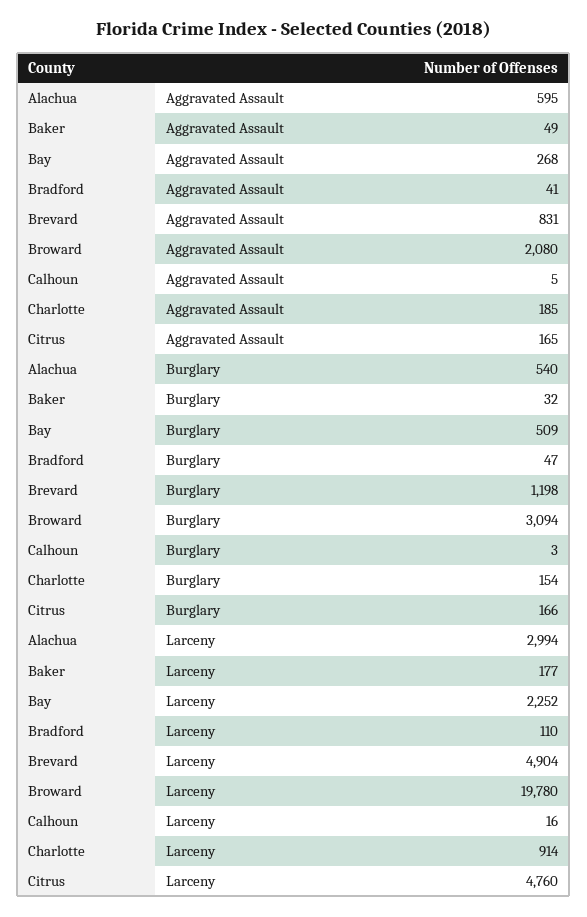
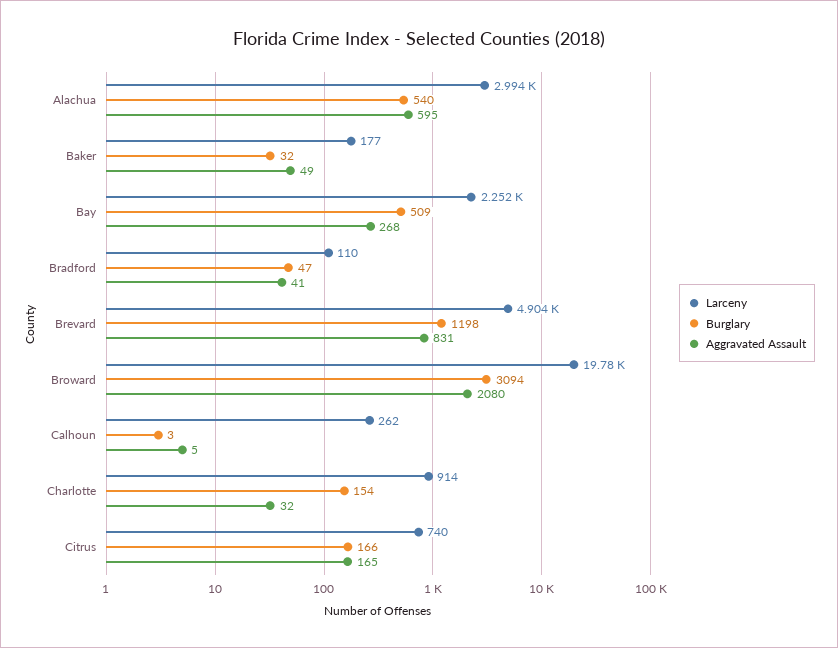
Aggravated Assault, Charlotte: 185 -> 32
Larceny, Calhoun: 16 -> 262
Larceny, Citrus: 4760 -> 740

